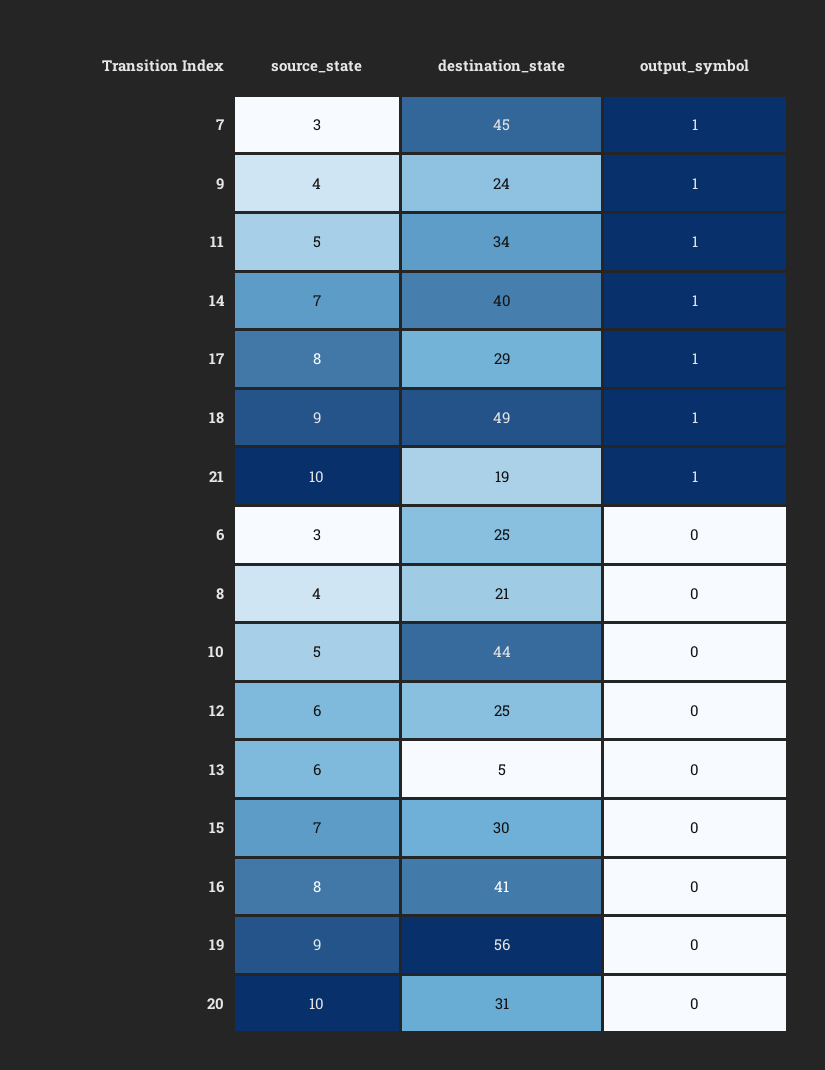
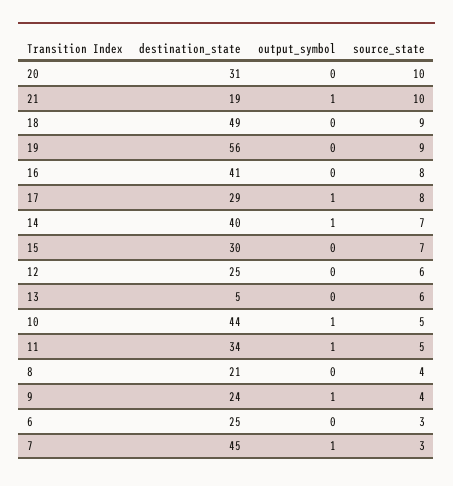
output_symbol, 18: 1 -> 0
output_symbol, 10: 0 -> 1

